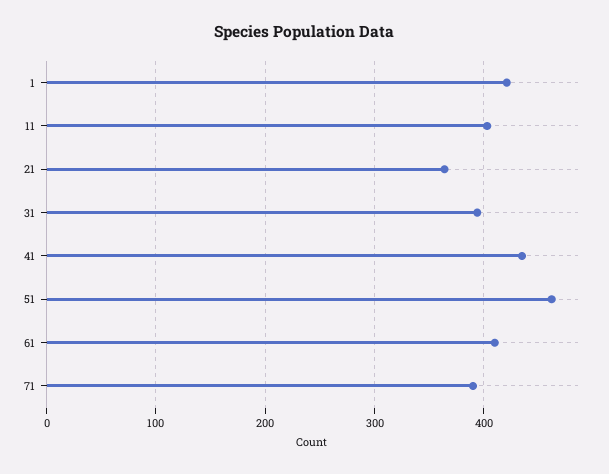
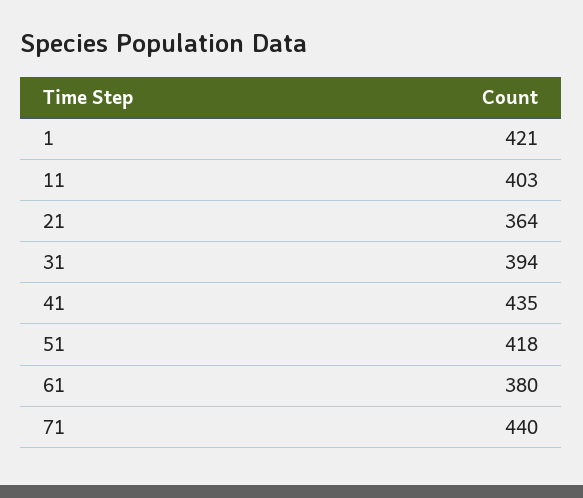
51: 460 -> 418
61: 410 -> 380
71: 390 -> 440

